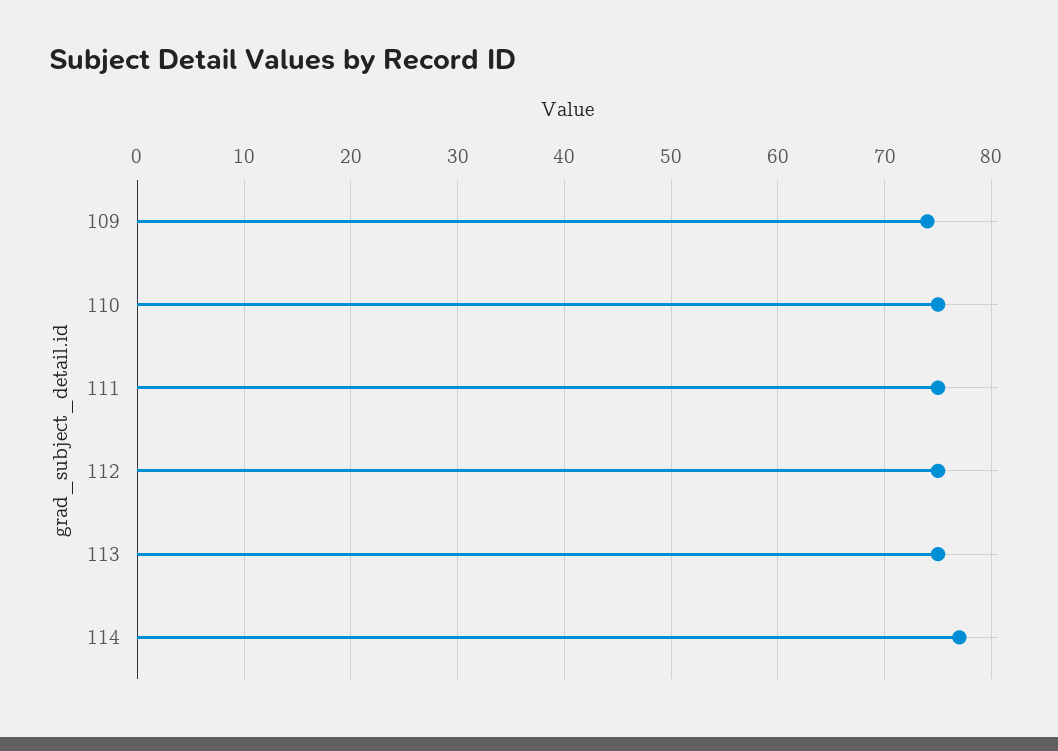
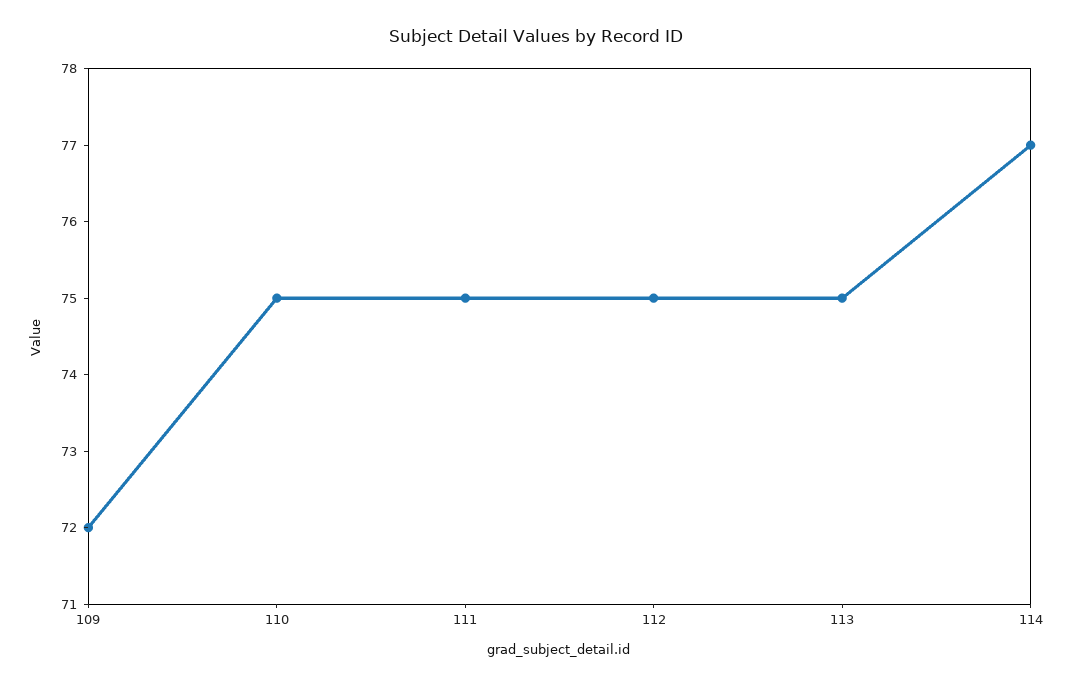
109: 74 -> 72

